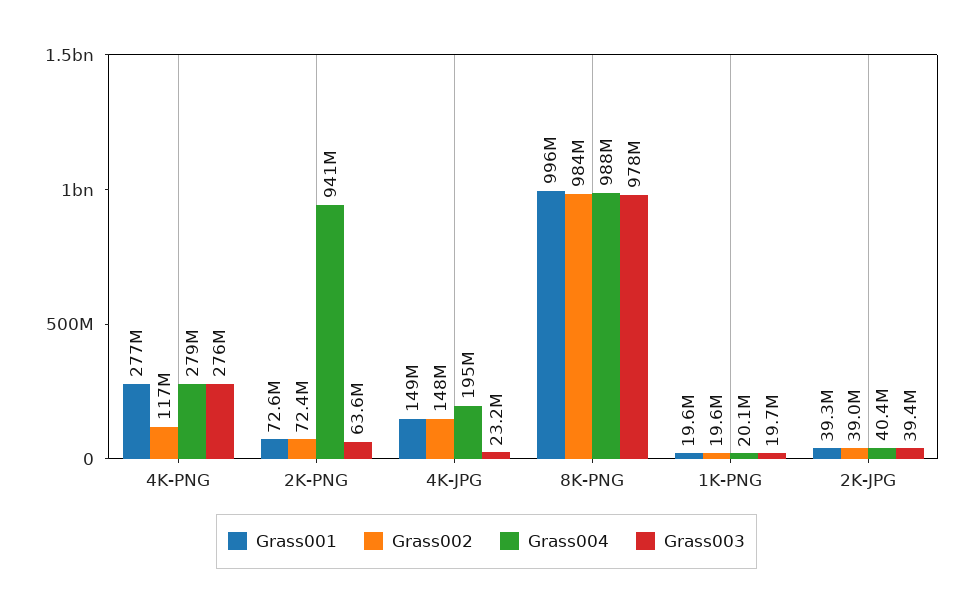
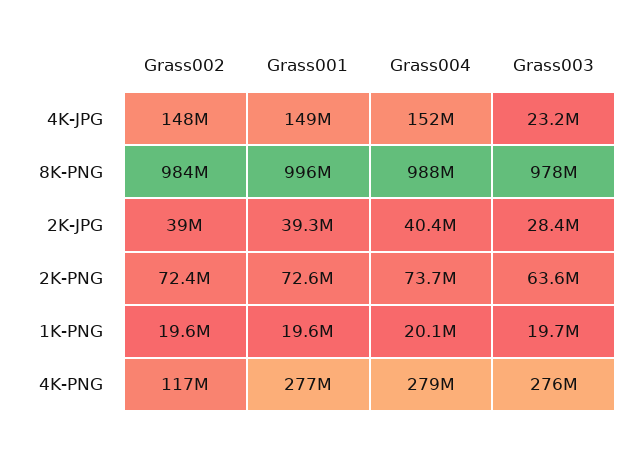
Grass004, 2K-PNG: 941000000 -> 73700000
Grass004, 4K-JPG: 195000000 -> 152000000
Grass003, 2K-JPG: 39400000 -> 28400000

